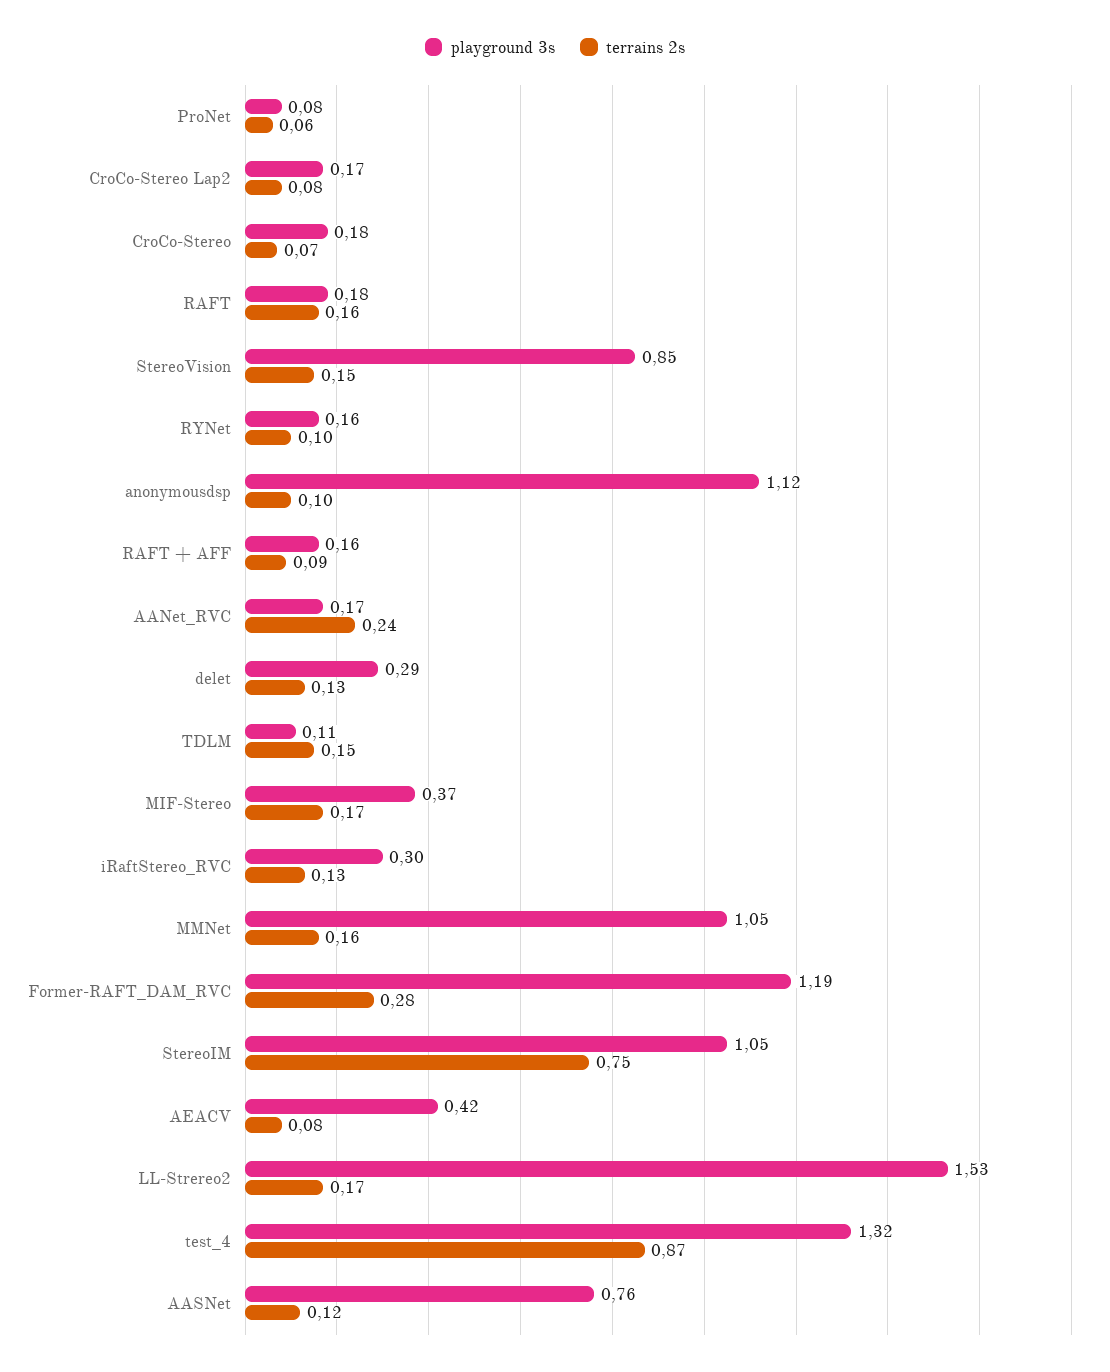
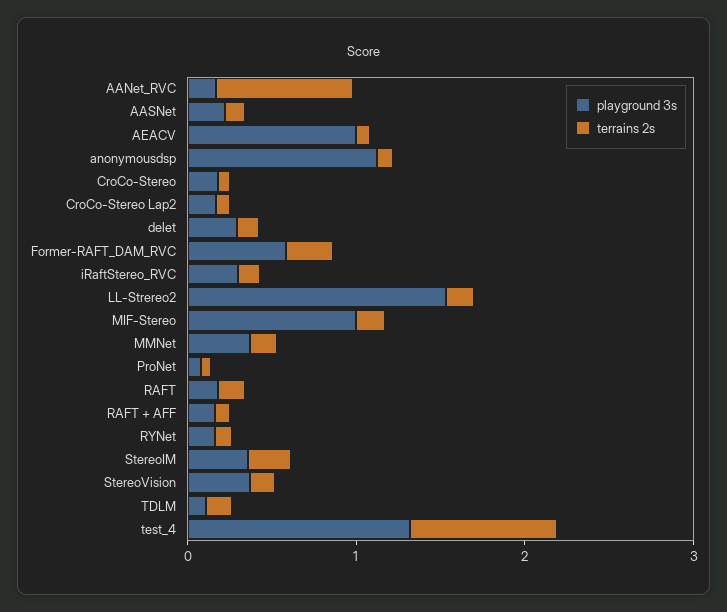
playground 3s, StereoVision: 0.85 -> 0.4
terrains 2s, AANet_RVC: 0.24 -> 0.8
playground 3s, MIF-Stereo: 0.37 -> 1
playground 3s, MMNet: 1.05 -> 0.4
playground 3s, Former-RAFT_DAM_RVC: 1.19 -> 0.6
playground 3s, StereoIM: 1.05 -> 0.4
terrains 2s, StereoIM: 0.75 -> 0.2
playground 3s, AEACV: 0.42 -> 1
playground 3s, AASNet: 0.76 -> 0.2

